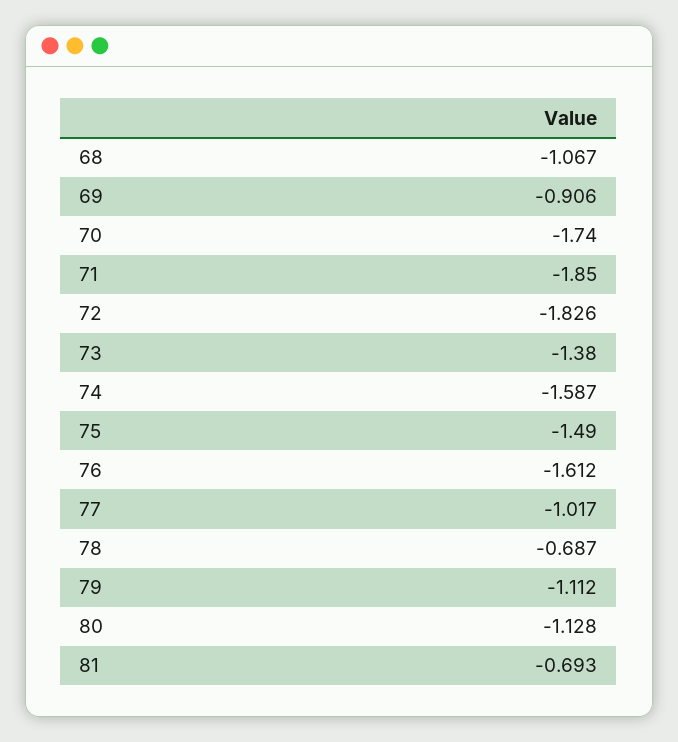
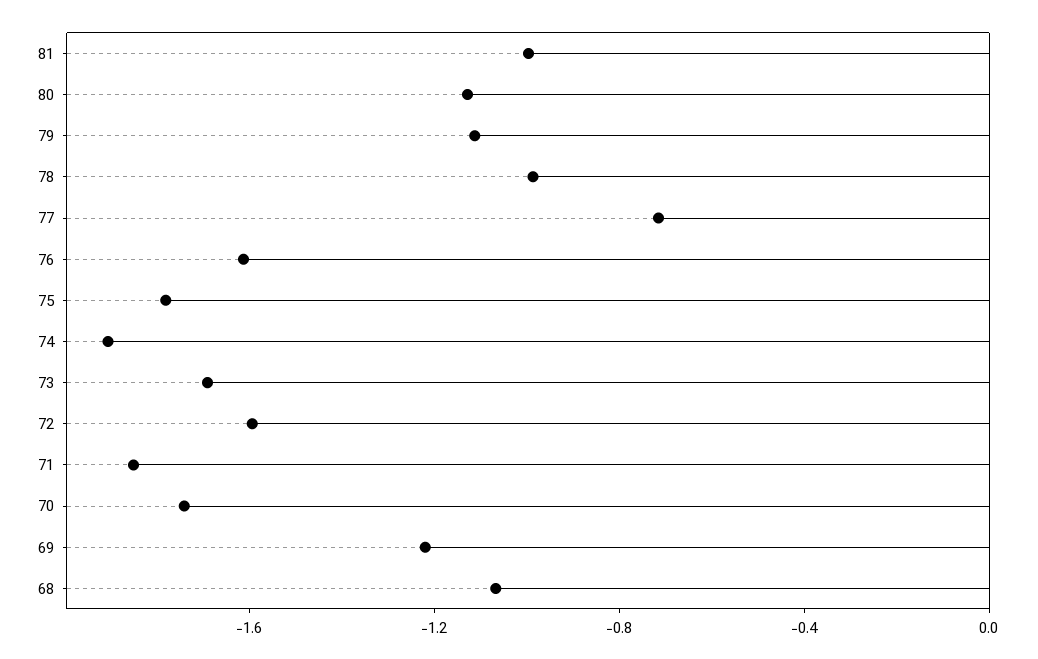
69: -0.906 -> -1.2
72: -1.826 -> -1.6
73: -1.38 -> -1.7
74: -1.587 -> -1.9
75: -1.49 -> -1.8
77: -1.017 -> -0.7
78: -0.687 -> -1
81: -0.693 -> -1

